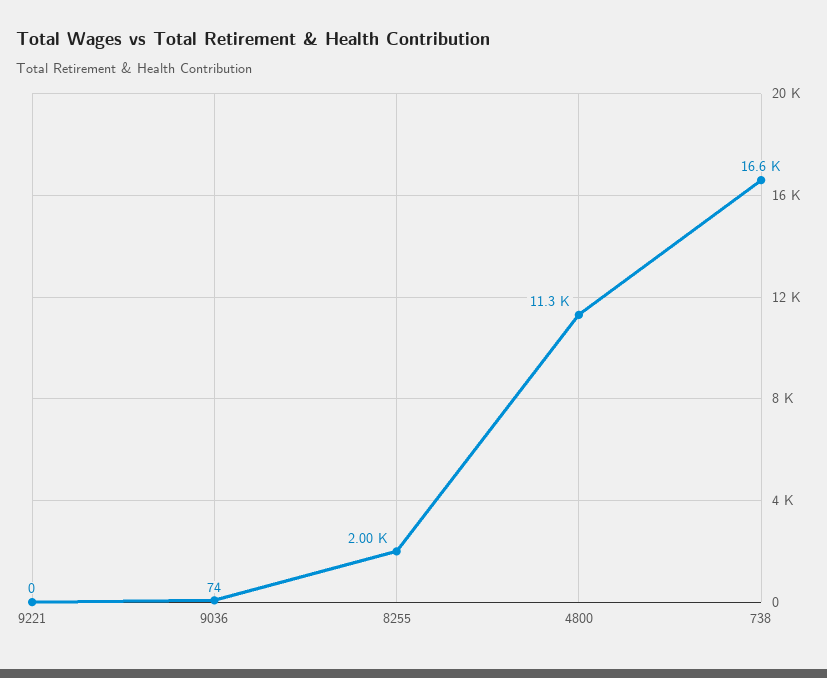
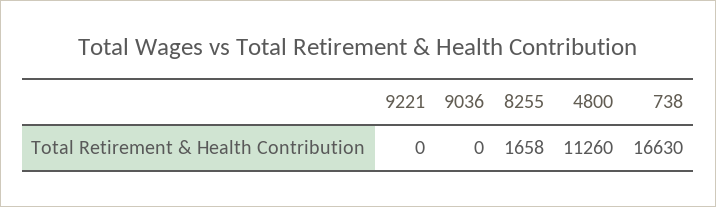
9036: 74 -> 0
8255: 2000 -> 1658

